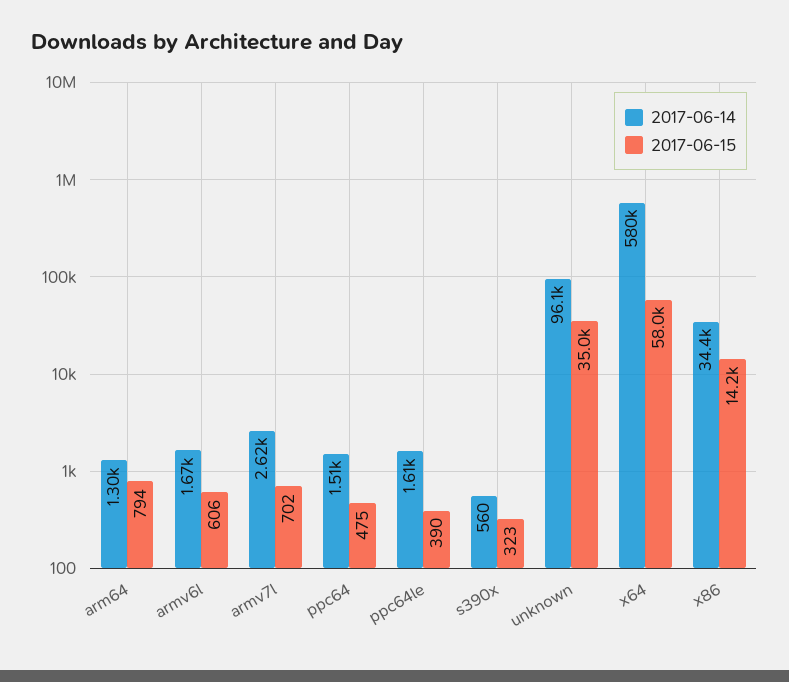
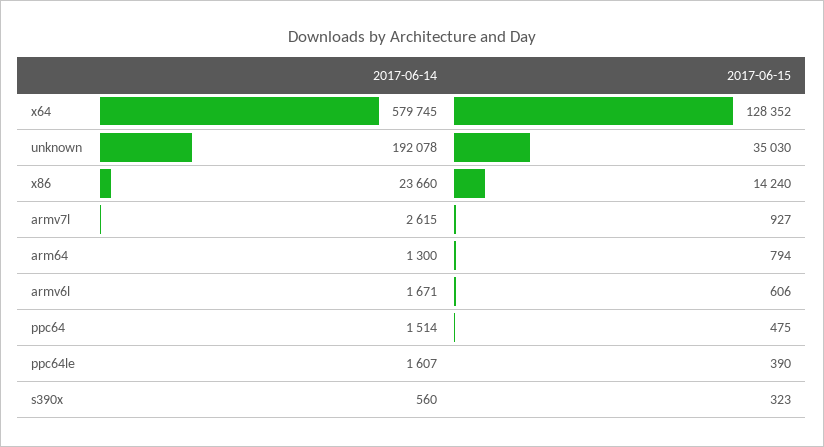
2017-06-15, armv7l: 702 -> 927
2017-06-14, unknown: 96100 -> 192078
2017-06-15, x64: 58000 -> 128352
2017-06-14, x86: 34400 -> 23660

